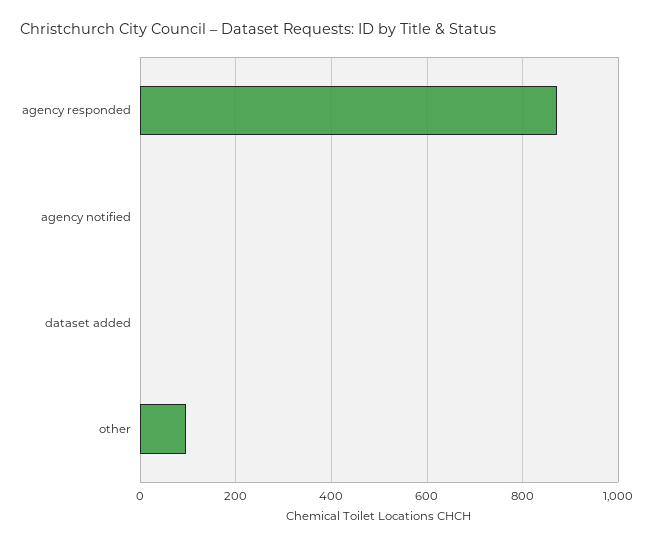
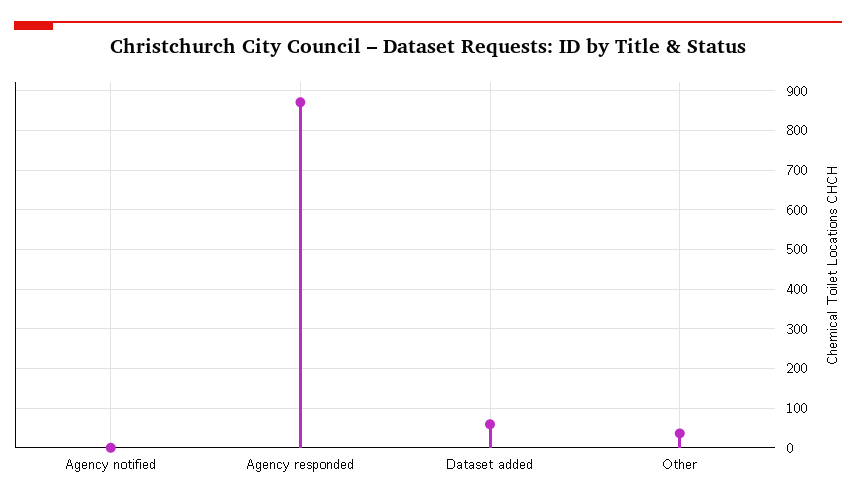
dataset added: 0 -> 60
other: 100 -> 40

